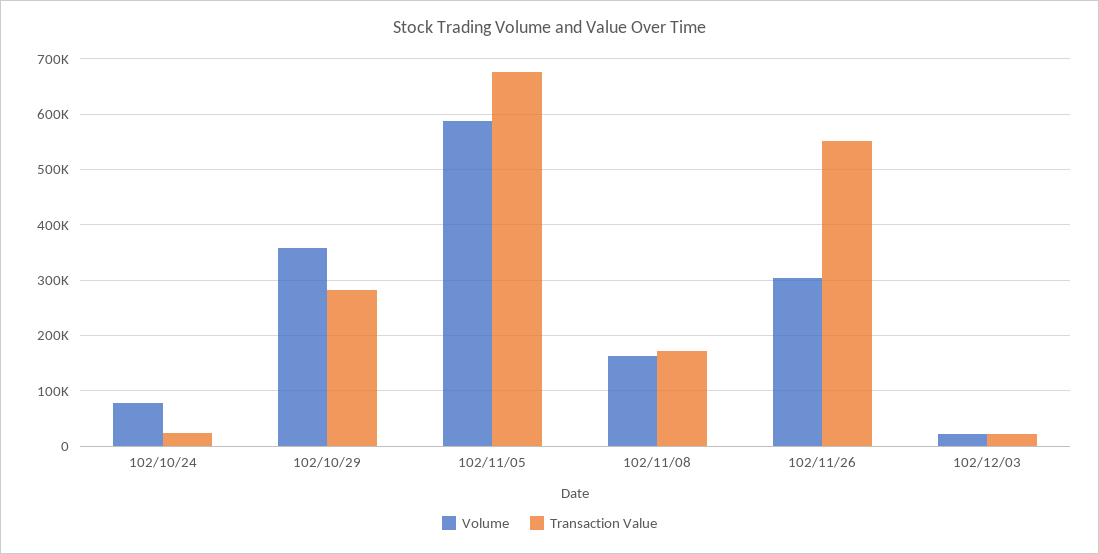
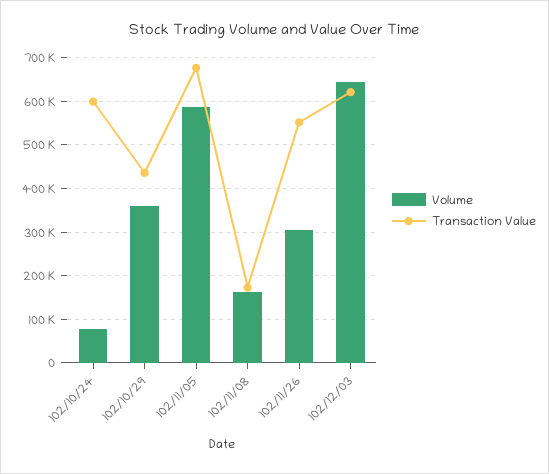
Transaction Value, 102/10/24: 20000 -> 600000
Transaction Value, 102/10/29: 280000 -> 440000
Volume, 102/12/03: 20000 -> 640000
Transaction Value, 102/12/03: 20000 -> 620000

